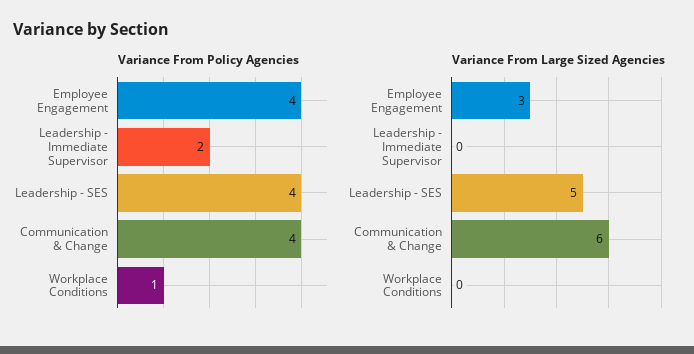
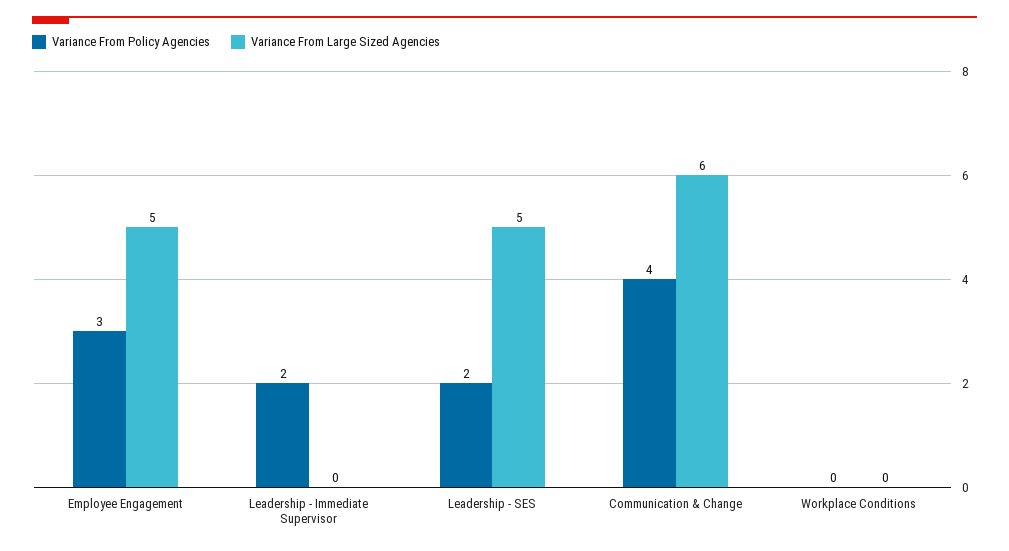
Variance From Policy Agencies, Employee Engagement: 4 -> 3
Variance From Policy Agencies, Leadership - SES: 4 -> 2
Variance From Policy Agencies, Workplace Conditions: 1 -> 0
Variance From Large Sized Agencies, Employee Engagement: 3 -> 5

